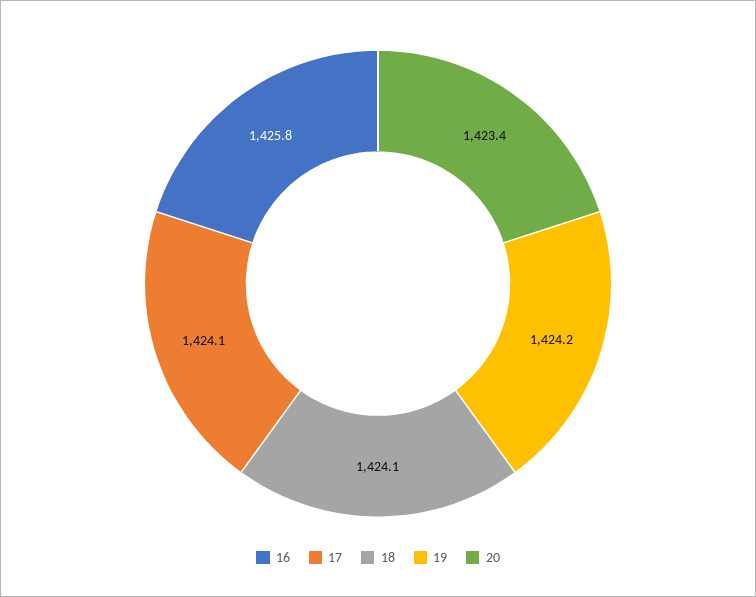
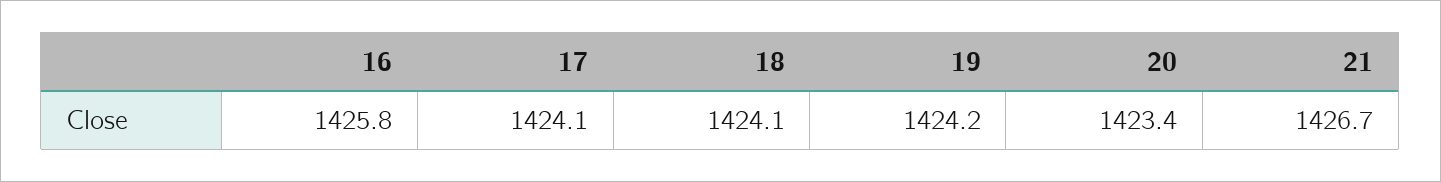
21: none -> 1426.7

